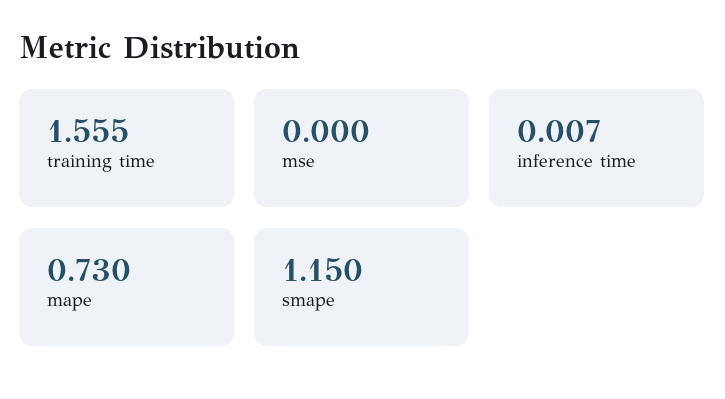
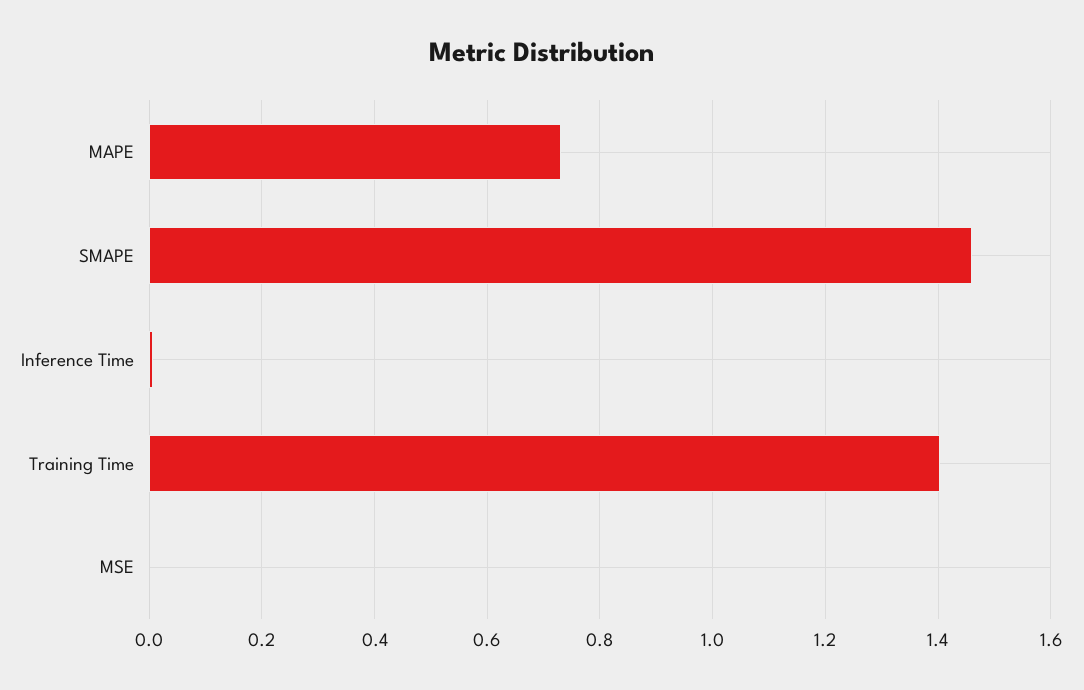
training time: 1.555 -> 1.4
smape: 1.15 -> 1.46

